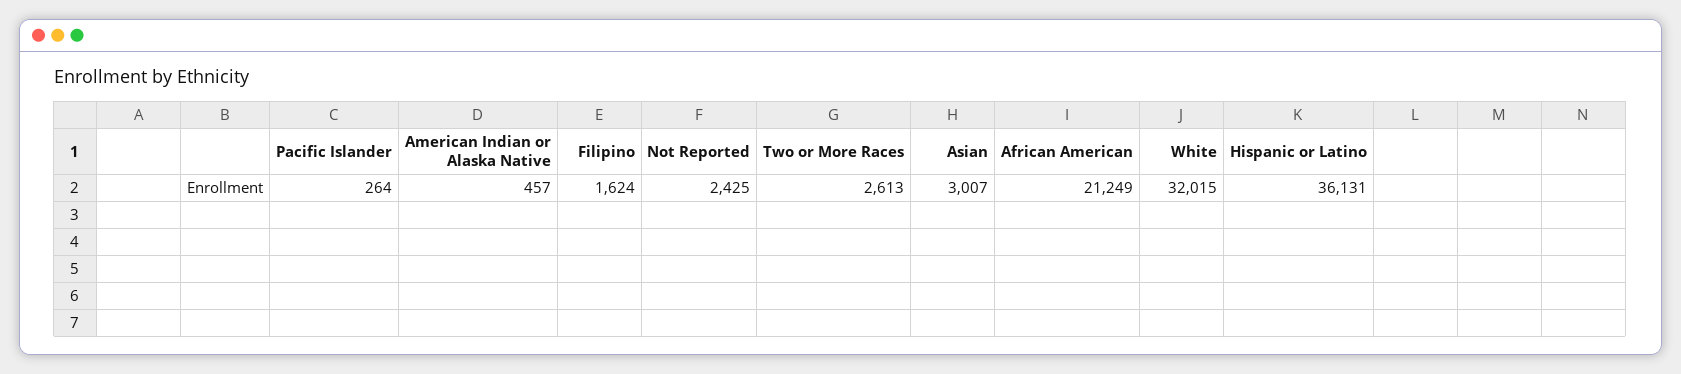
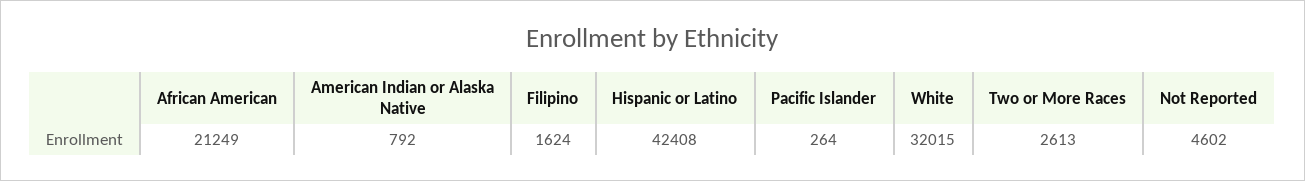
American Indian or Alaska Native: 457 -> 792
Not Reported: 2425 -> 4602
Asian: 3007 -> none
Hispanic or Latino: 36131 -> 42408

